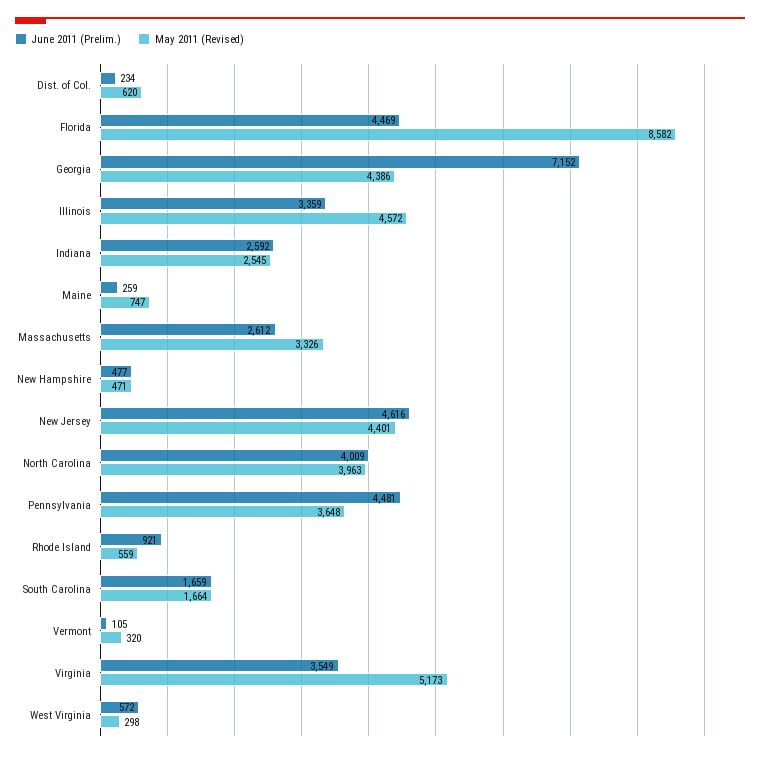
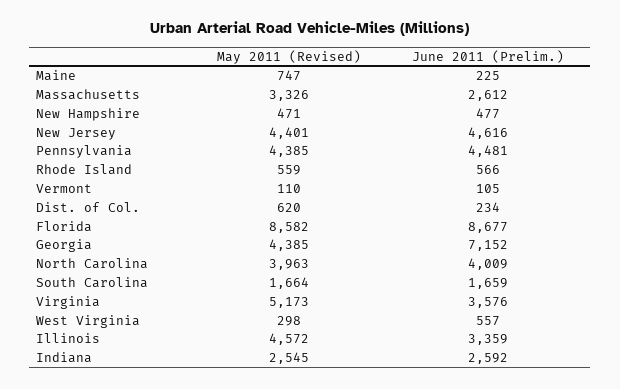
June 2011 (Prelim.), Florida: 4469 -> 8677
May 2011 (Revised), Georgia: 4386 -> 4385
June 2011 (Prelim.), Maine: 259 -> 225
May 2011 (Revised), Pennsylvania: 3648 -> 4385
June 2011 (Prelim.), Rhode Island: 921 -> 566
May 2011 (Revised), Vermont: 320 -> 110
June 2011 (Prelim.), Virginia: 3549 -> 3576
June 2011 (Prelim.), West Virginia: 572 -> 557

